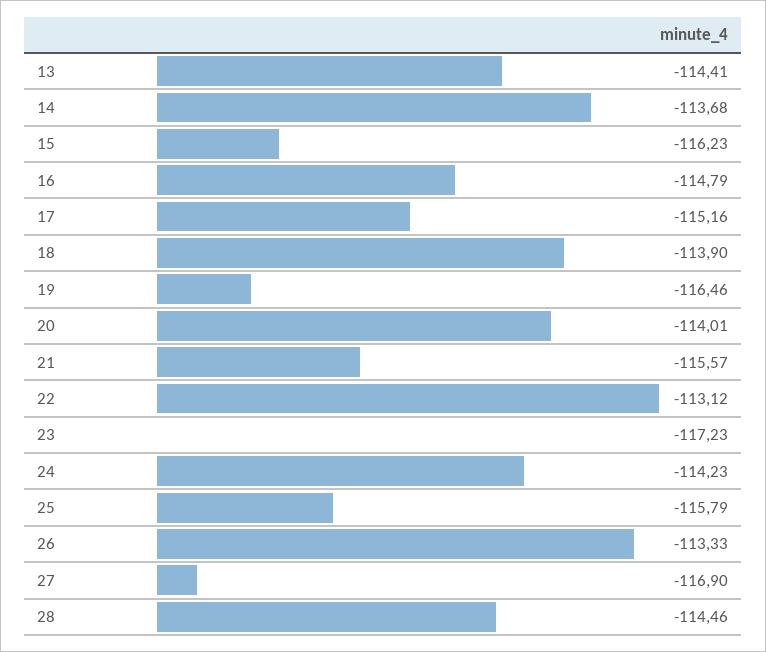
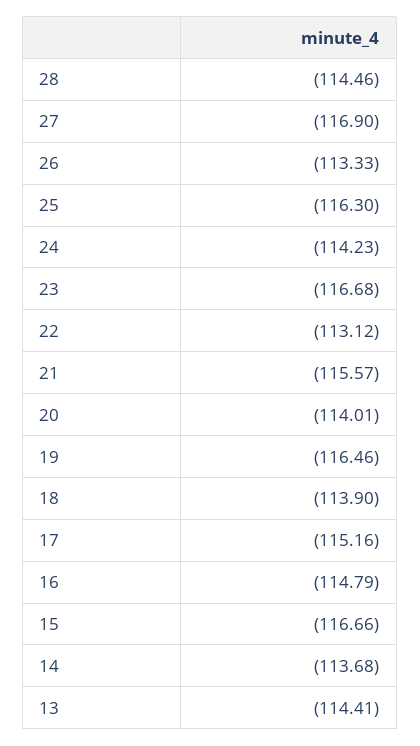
15: -116.23 -> -116.66
23: -117.23 -> -116.68
25: -115.79 -> -116.3

